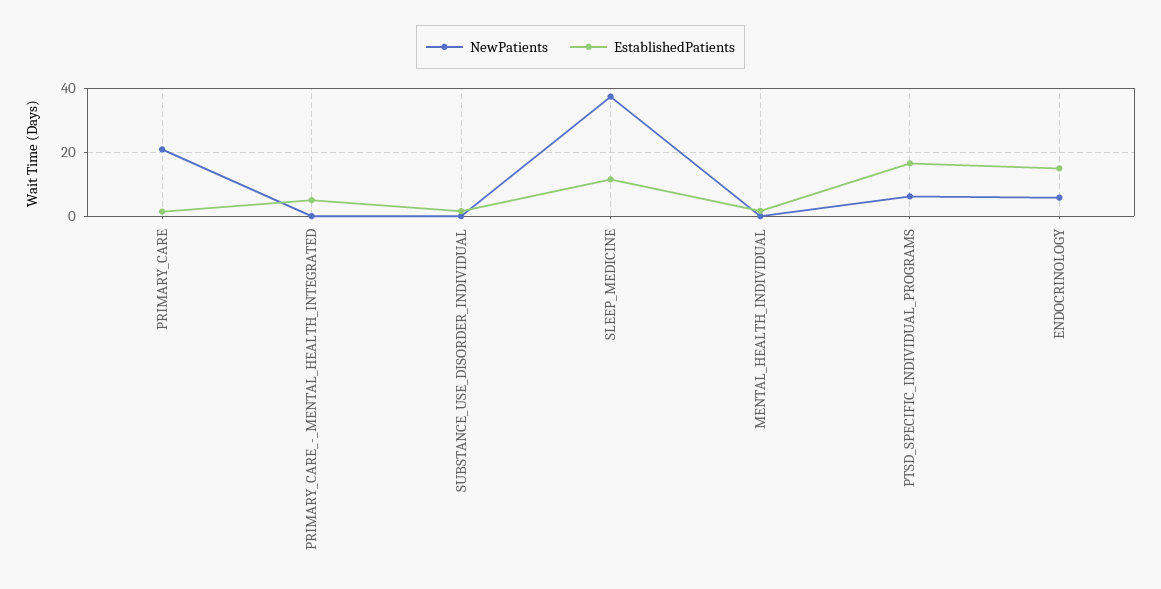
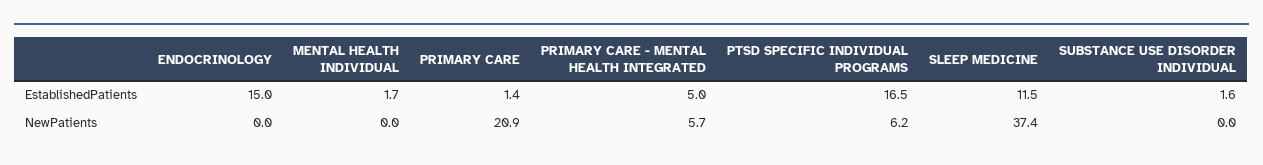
NewPatients, PRIMARY_CARE_-_MENTAL_HEALTH_INTEGRATED: 0 -> 5.7
NewPatients, ENDOCRINOLOGY: 6 -> 0

